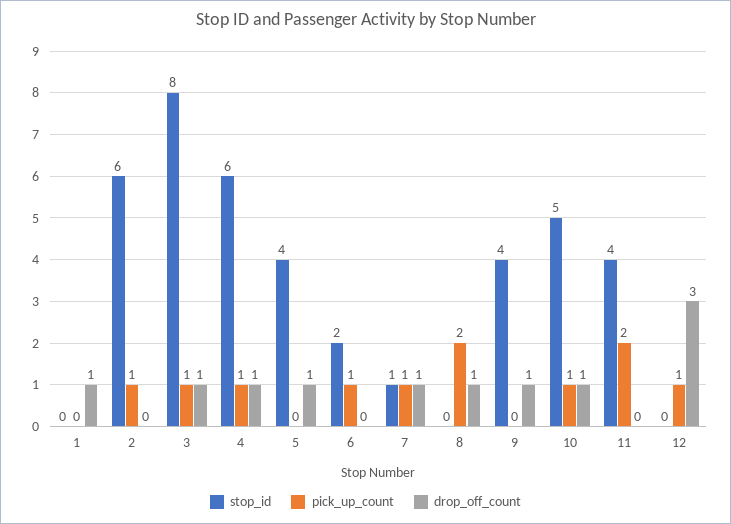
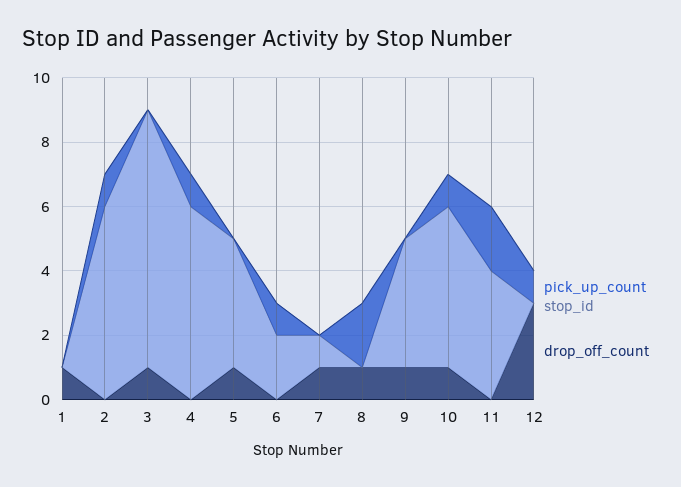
pick_up_count, 3: 1 -> 0
drop_off_count, 4: 1 -> 0
pick_up_count, 7: 1 -> 0

